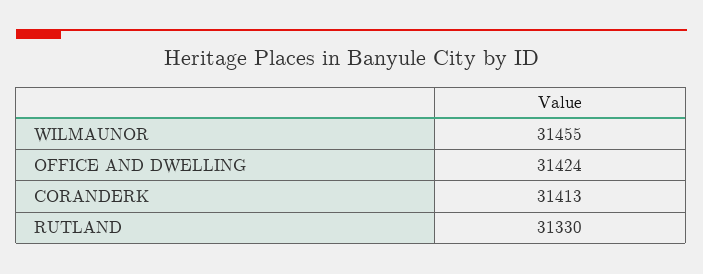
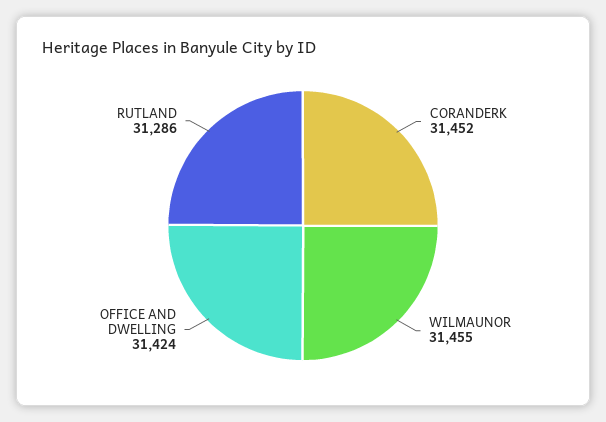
CORANDERK: 31413 -> 31452
RUTLAND: 31330 -> 31286

